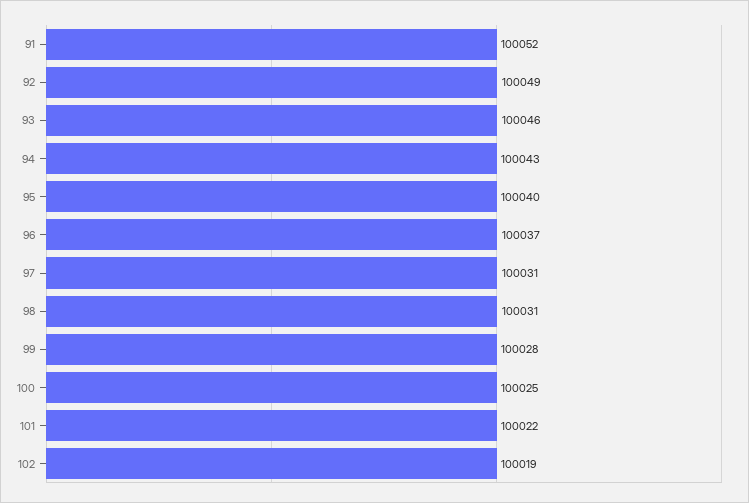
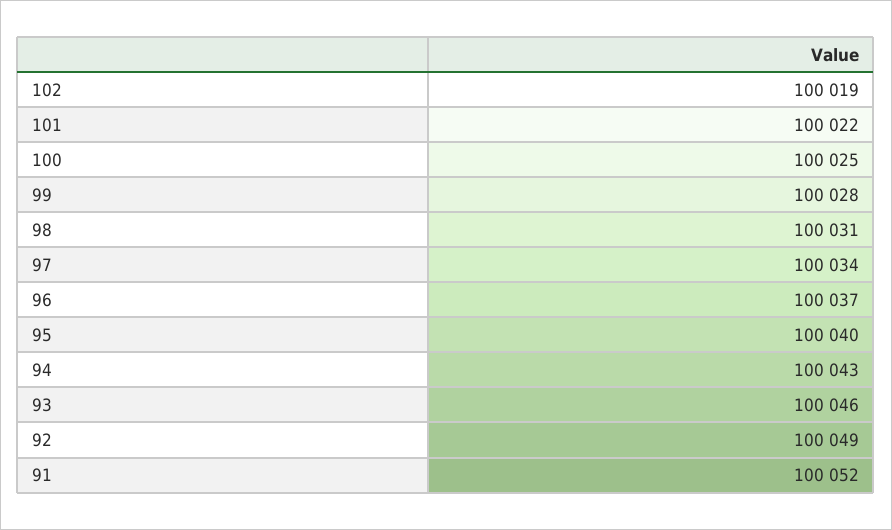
97: 100031 -> 100034

